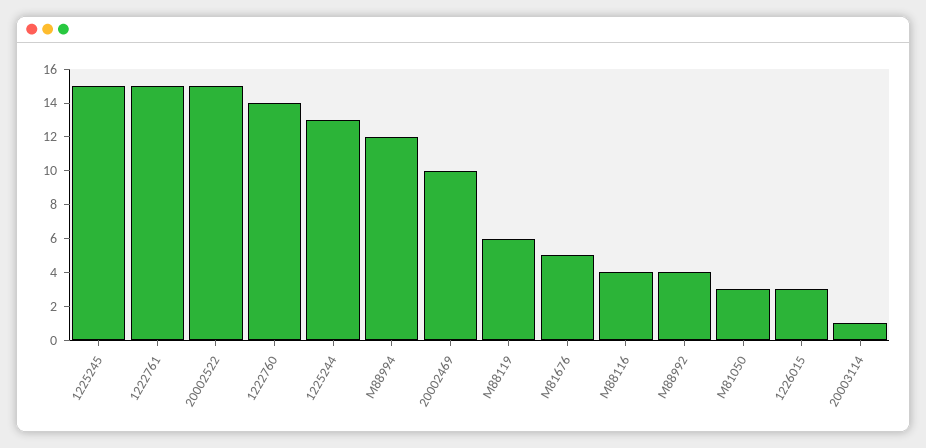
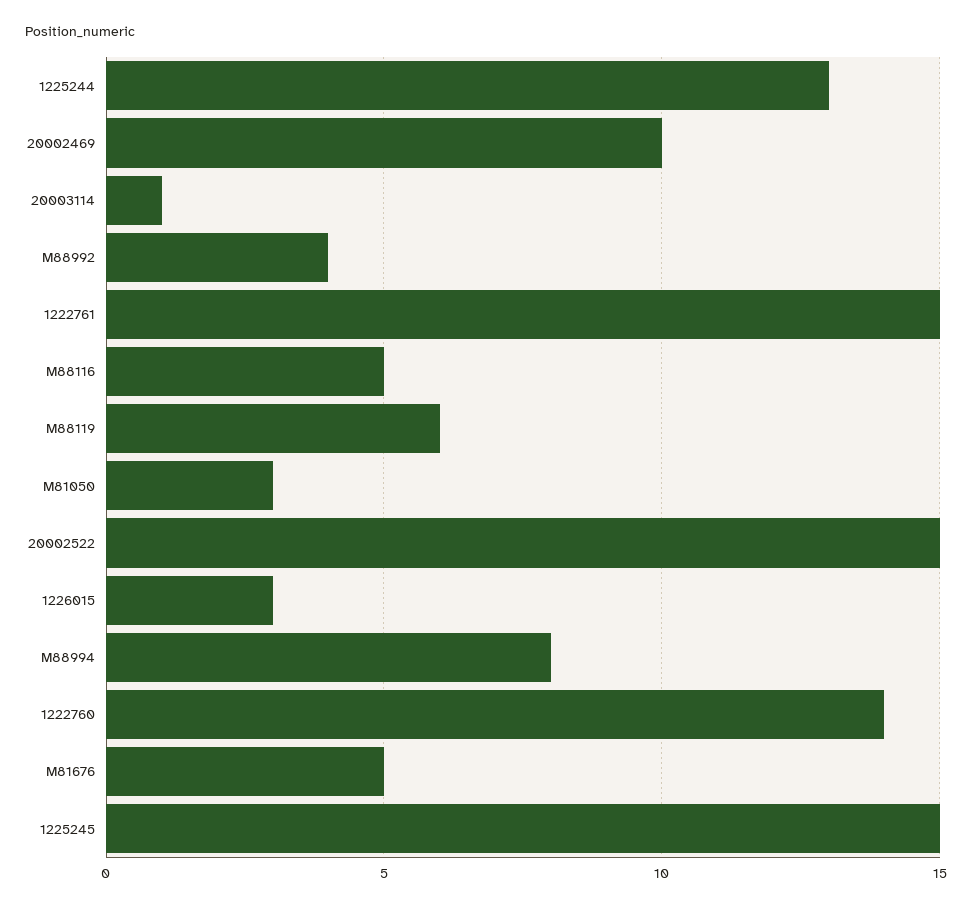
M88994: 12 -> 8
M88116: 4 -> 5

